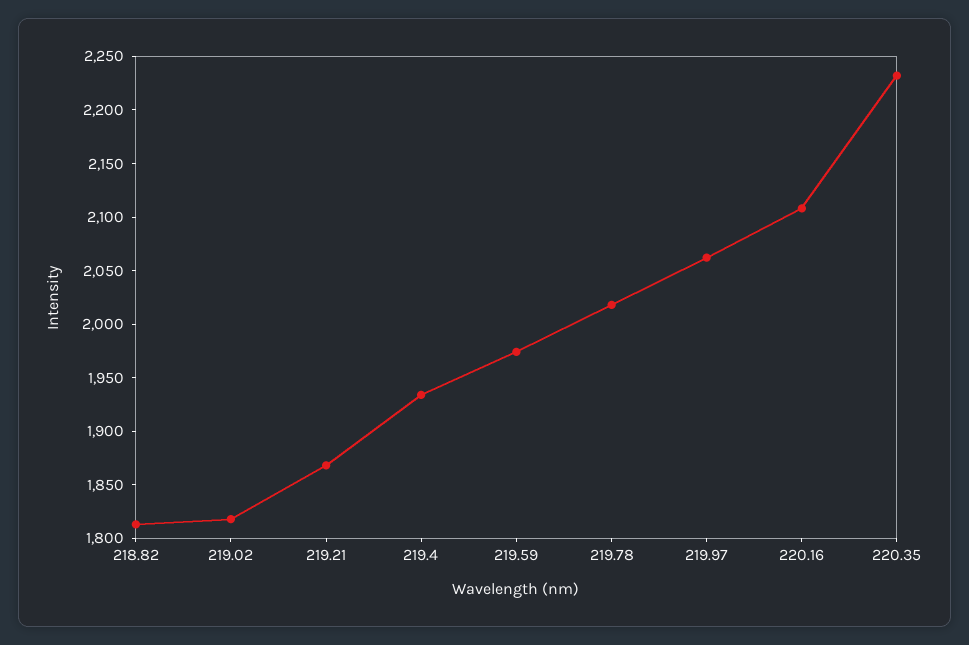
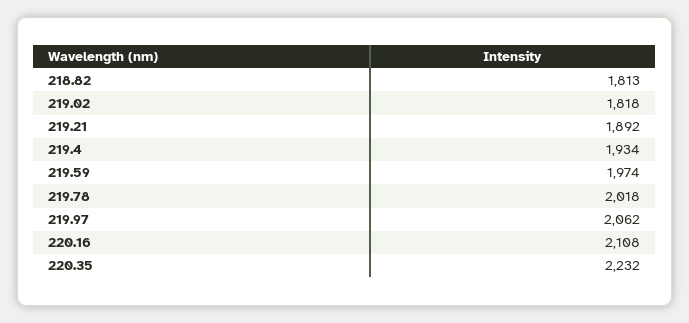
219.21: 1870 -> 1892

